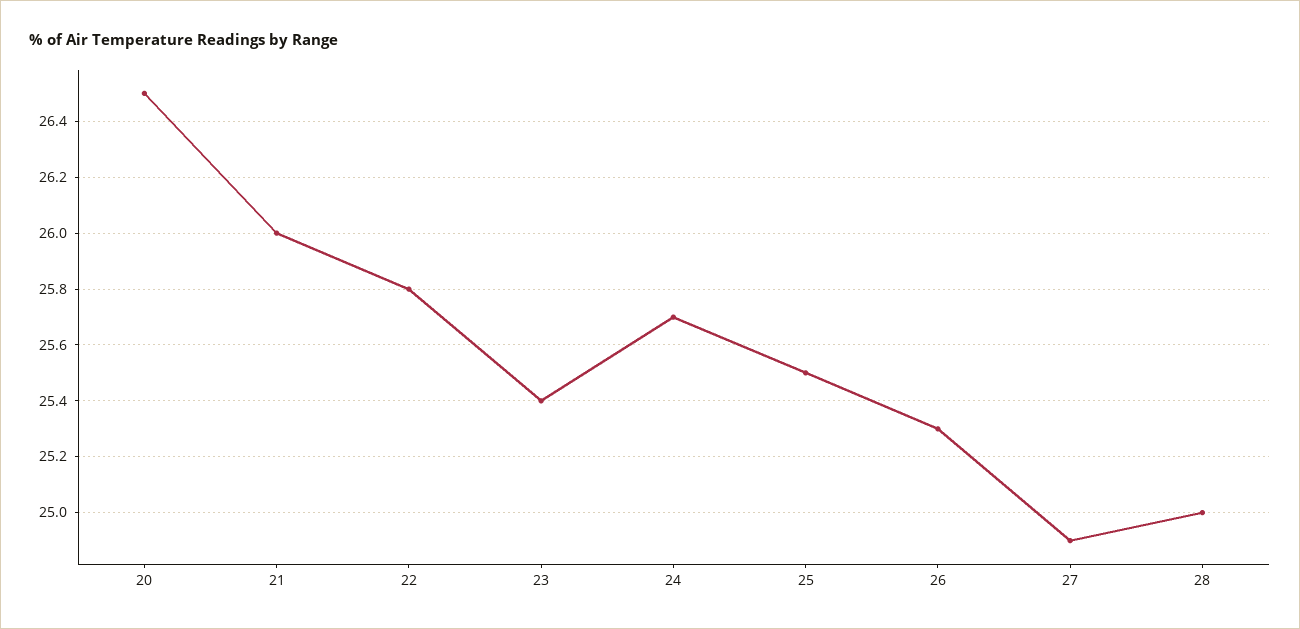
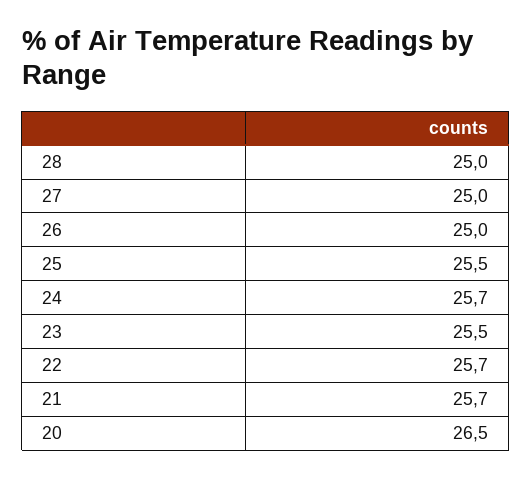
21: 26 -> 25.7
22: 25.8 -> 25.7
23: 25.4 -> 25.5
26: 25.3 -> 25
27: 24.9 -> 25

